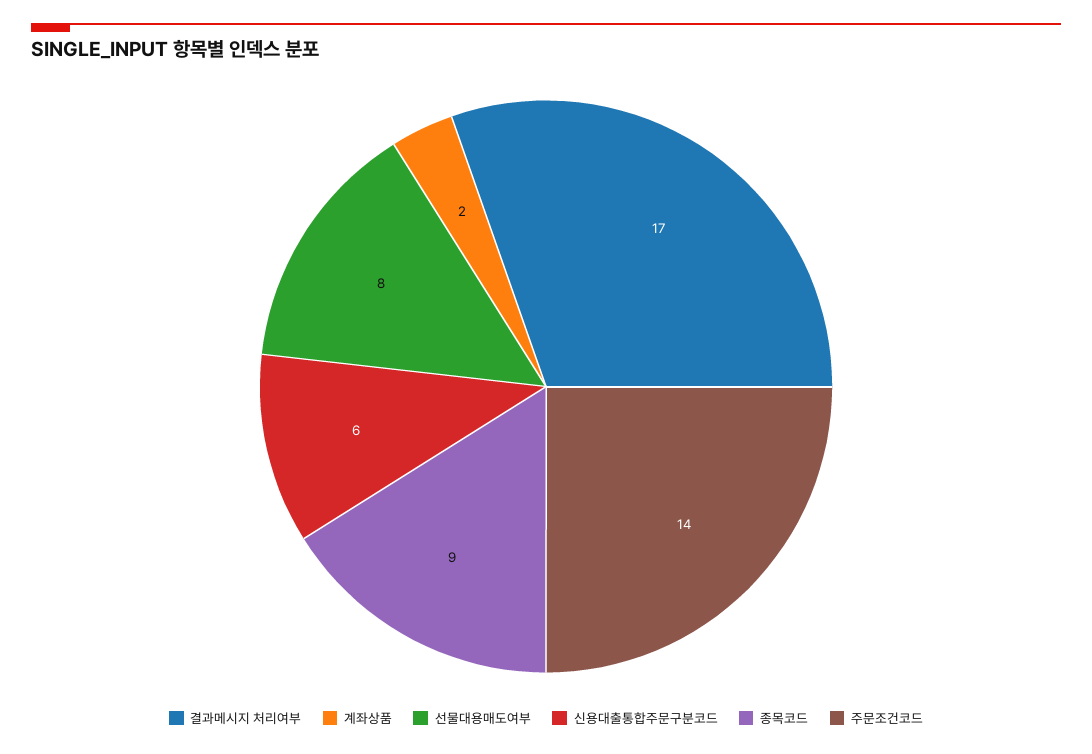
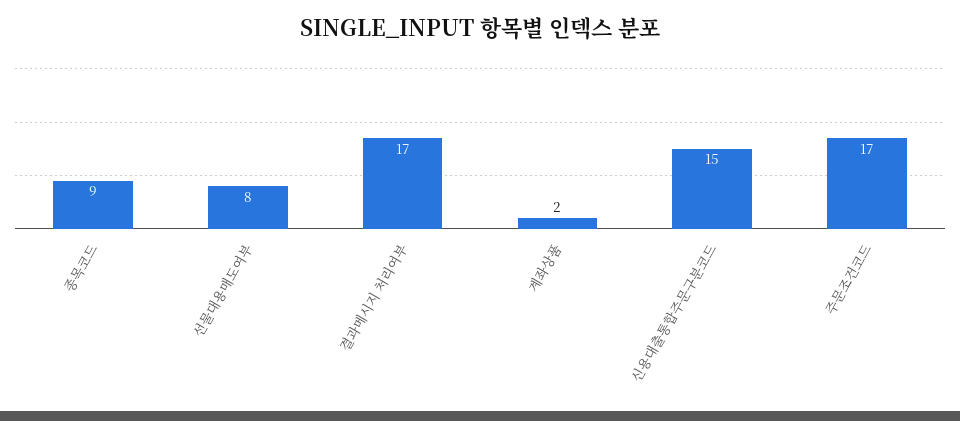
신용대출통합주문구분코드: 6 -> 15
주문조건코드: 14 -> 17

